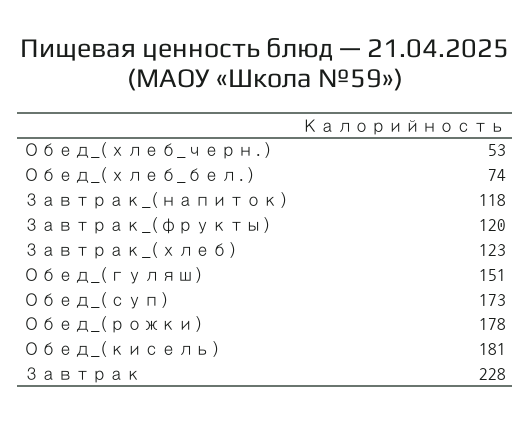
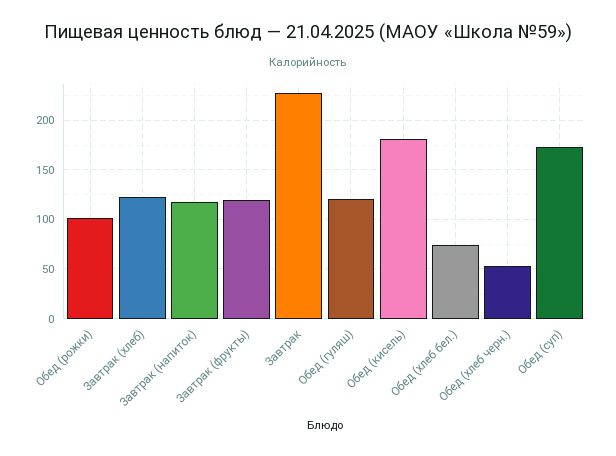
Обед_(гуляш): 151 -> 120
Обед_(рожки): 178 -> 100

